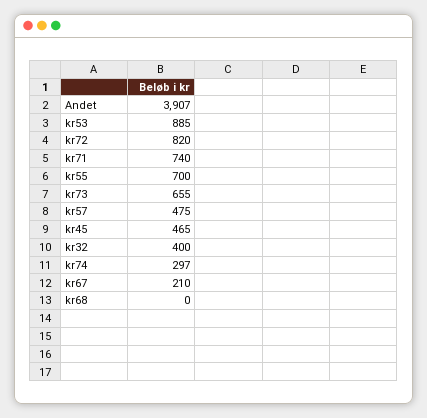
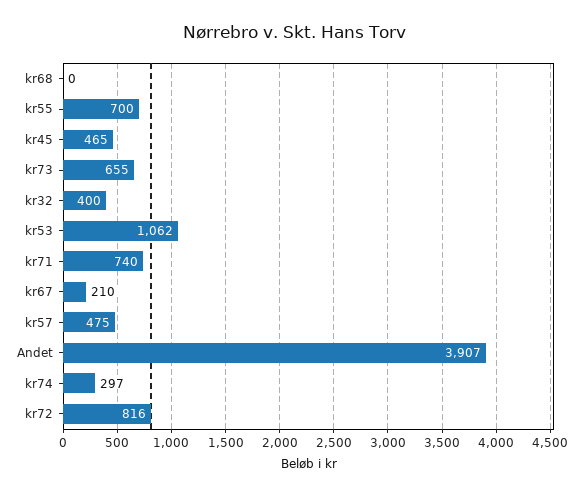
kr53: 885 -> 1062
kr72: 820 -> 816

